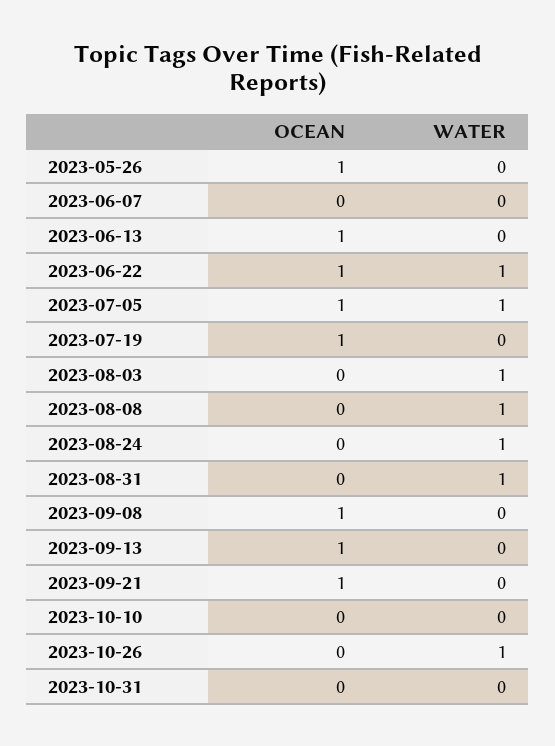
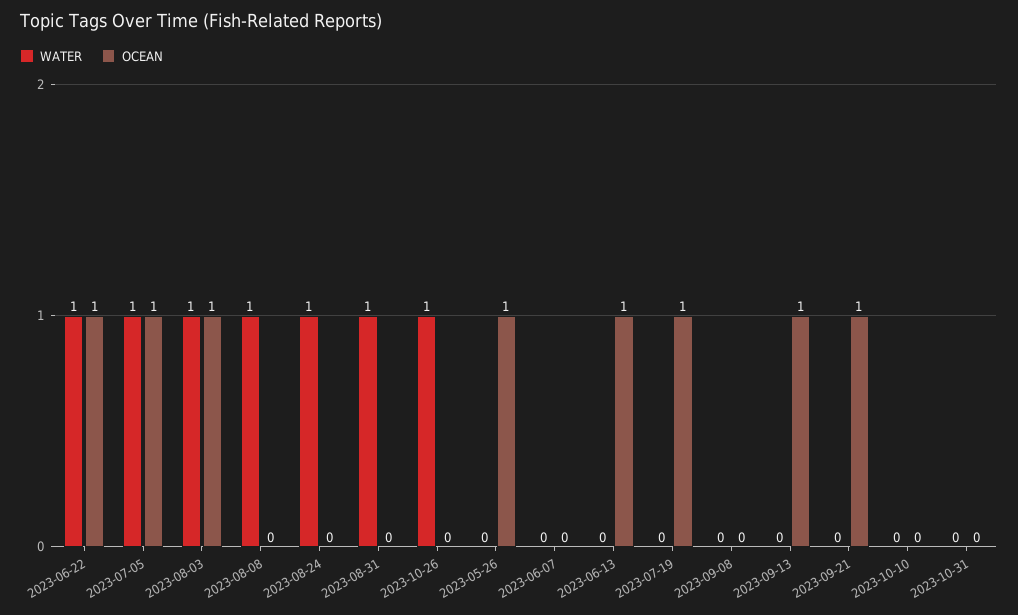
OCEAN, 2023-08-03: 0 -> 1
OCEAN, 2023-09-08: 1 -> 0

